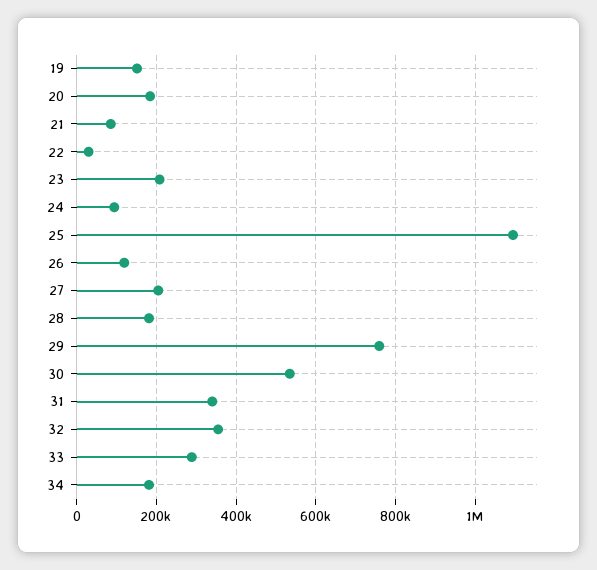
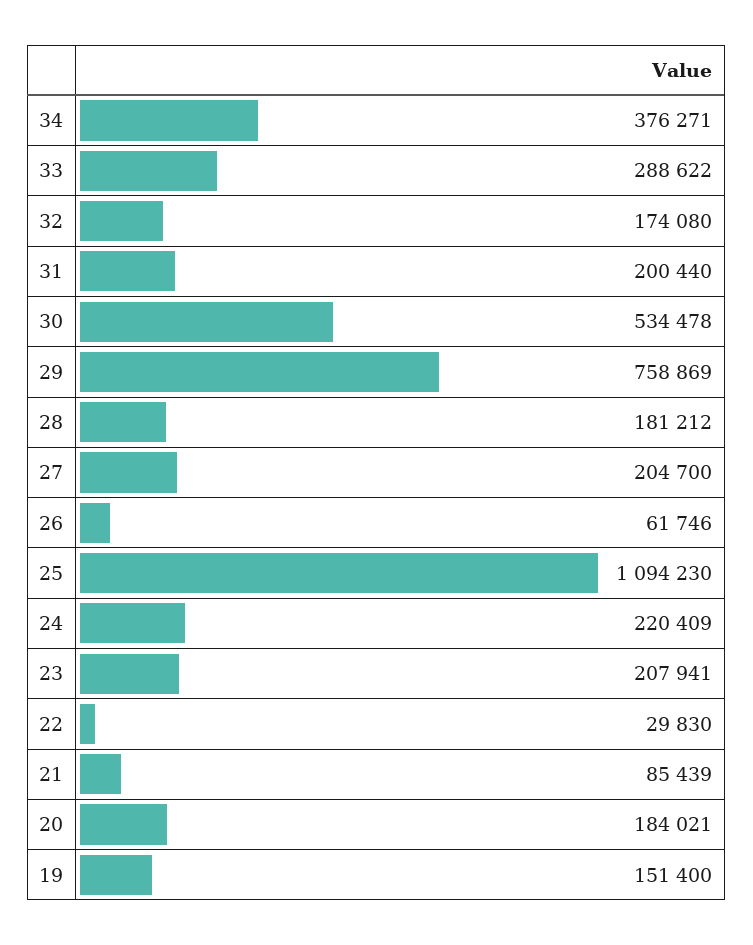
24: 100000 -> 220409
26: 120000 -> 61746
31: 340000 -> 200440
32: 360000 -> 174080
34: 180000 -> 376271

